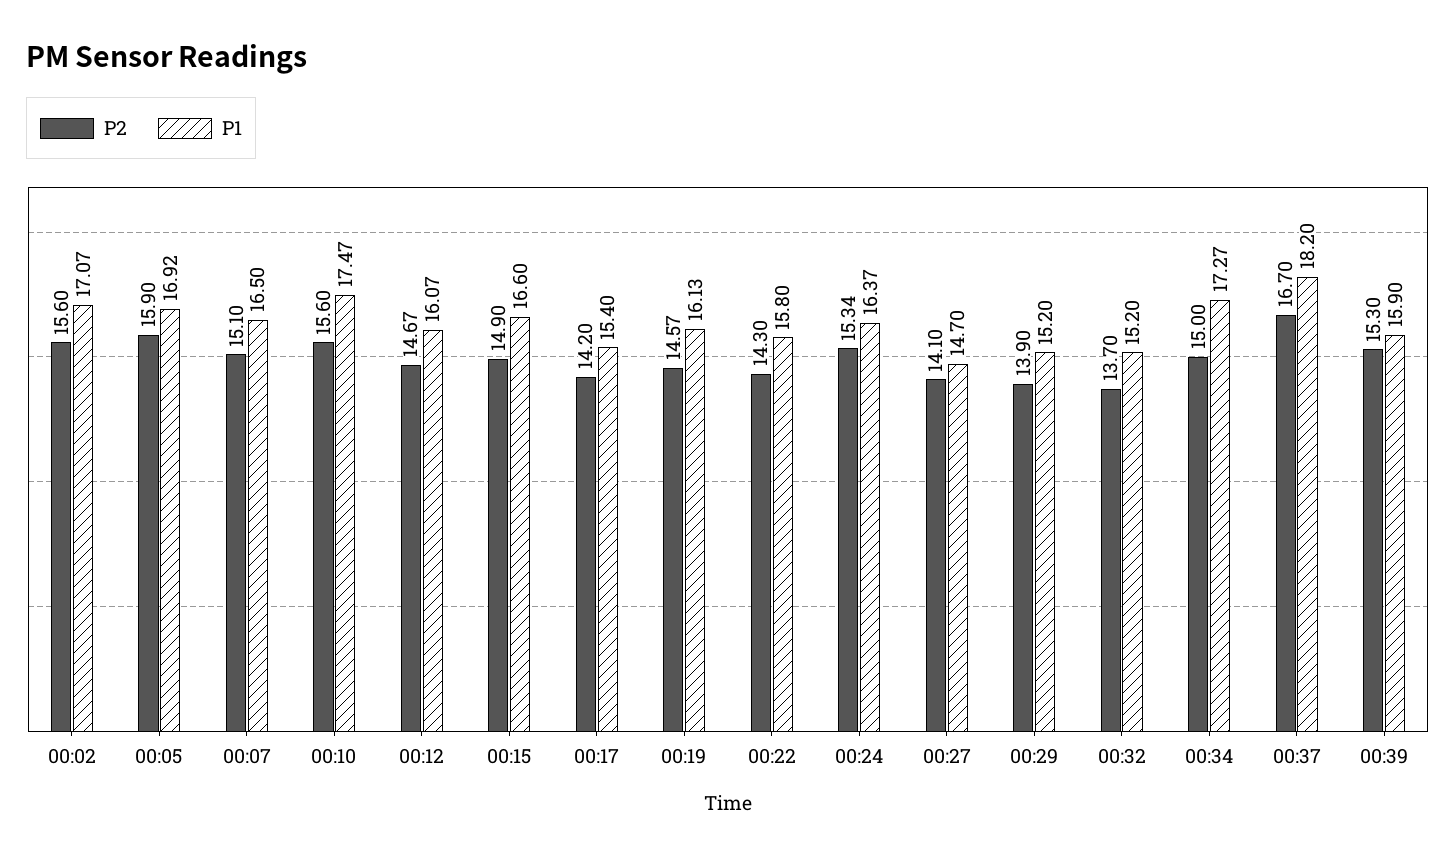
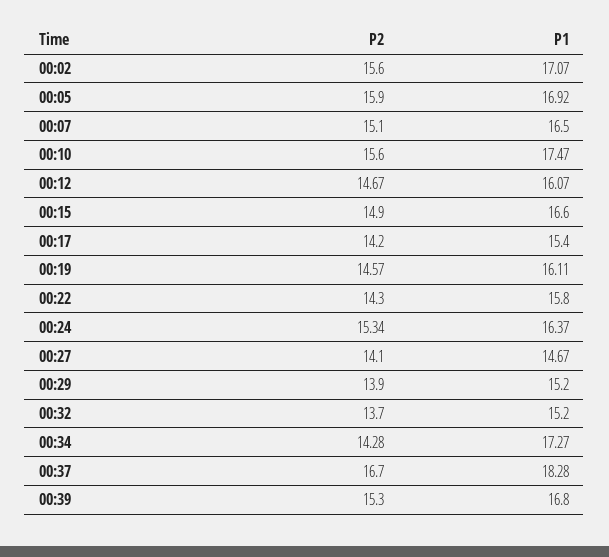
P1, 00:19: 16.13 -> 16.11
P1, 00:27: 14.7 -> 14.67
P2, 00:34: 15 -> 14.28
P1, 00:37: 18.2 -> 18.28
P1, 00:39: 15.9 -> 16.8

